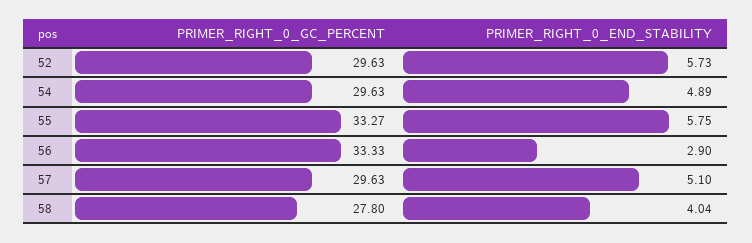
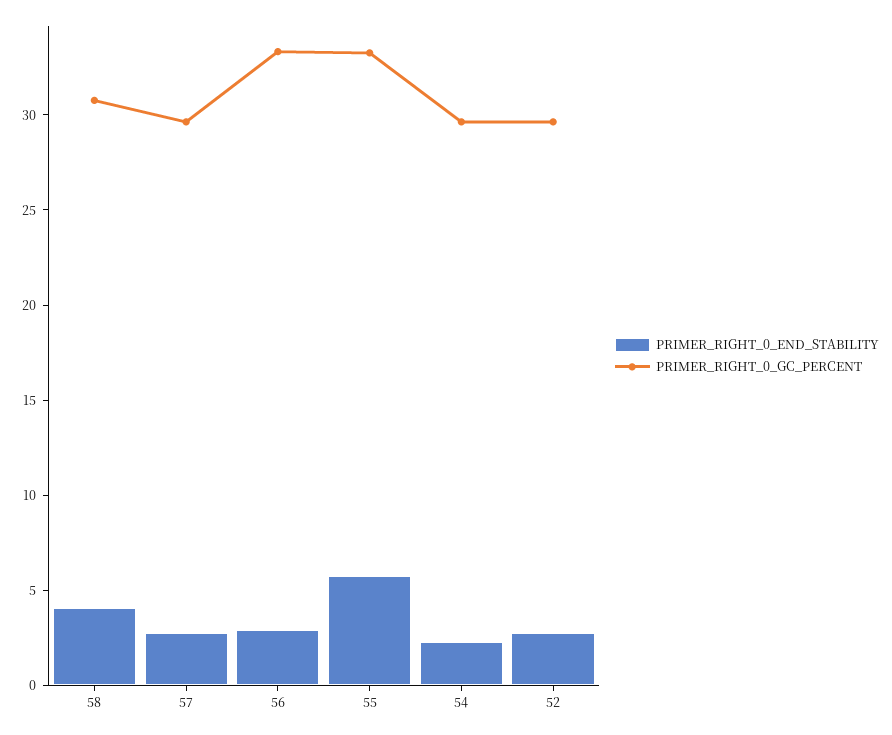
PRIMER_RIGHT_0_END_STABILITY, 52: 5.73 -> 3
PRIMER_RIGHT_0_END_STABILITY, 54: 4.89 -> 2
PRIMER_RIGHT_0_END_STABILITY, 57: 5.1 -> 3
PRIMER_RIGHT_0_GC_PERCENT, 58: 27.8 -> 31

